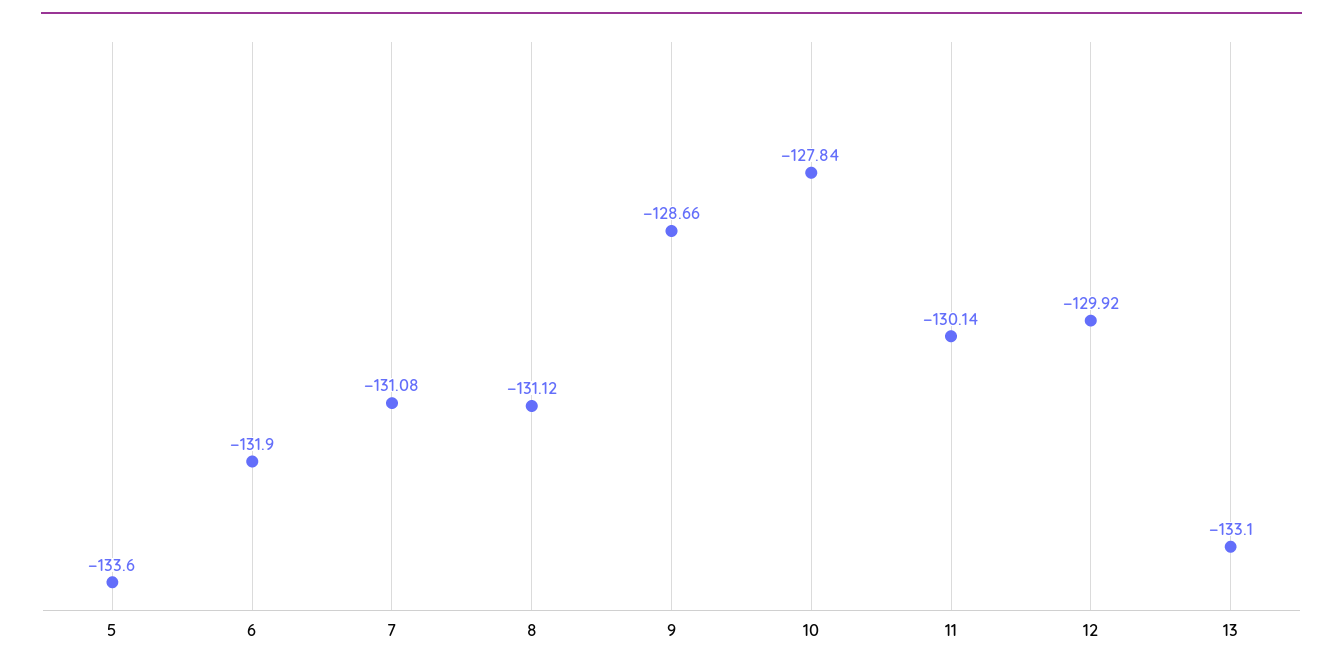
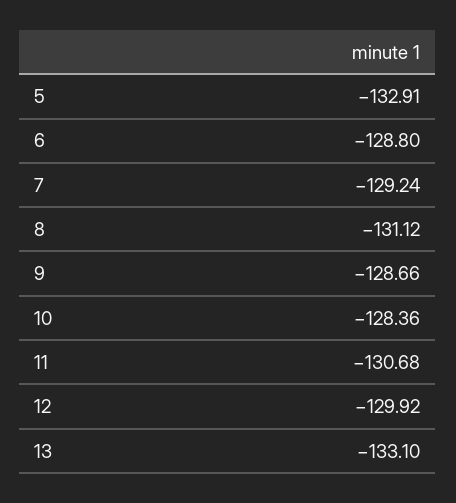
5: -133.6 -> -132.91
6: -131.9 -> -128.8
7: -131.08 -> -129.24
10: -127.84 -> -128.36
11: -130.14 -> -130.68

